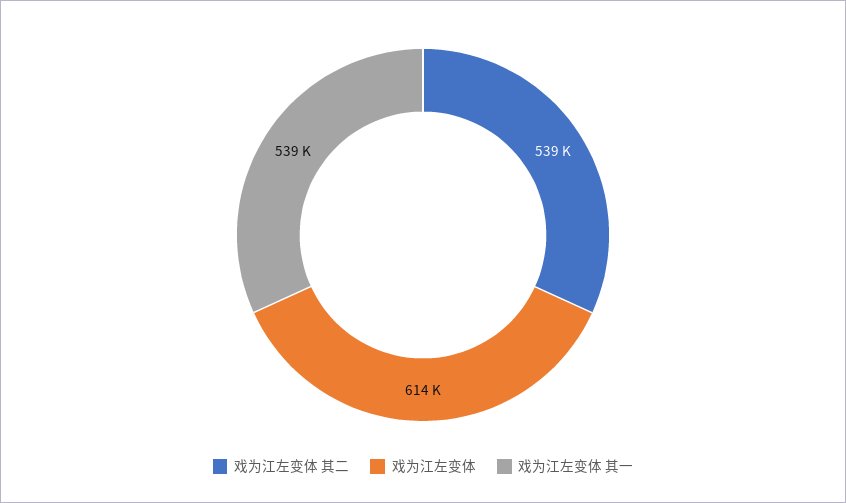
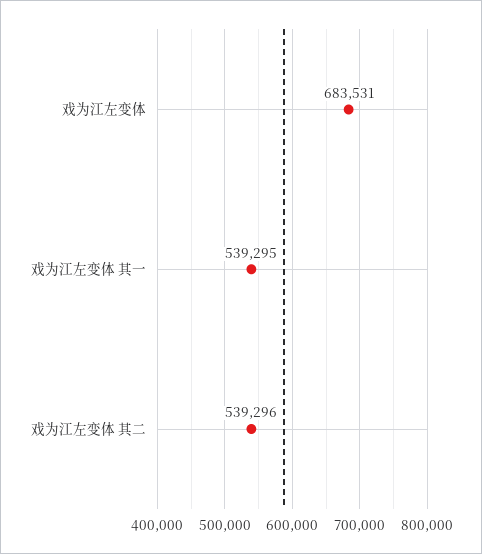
戏为江左变体: 614000 -> 683531

